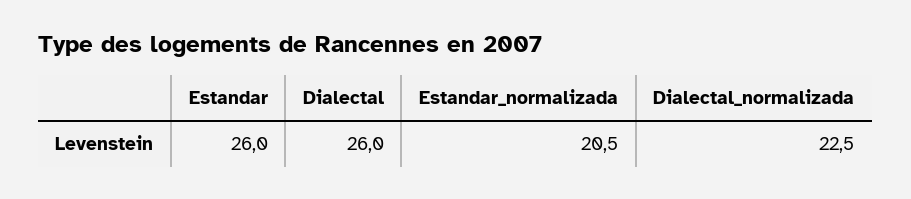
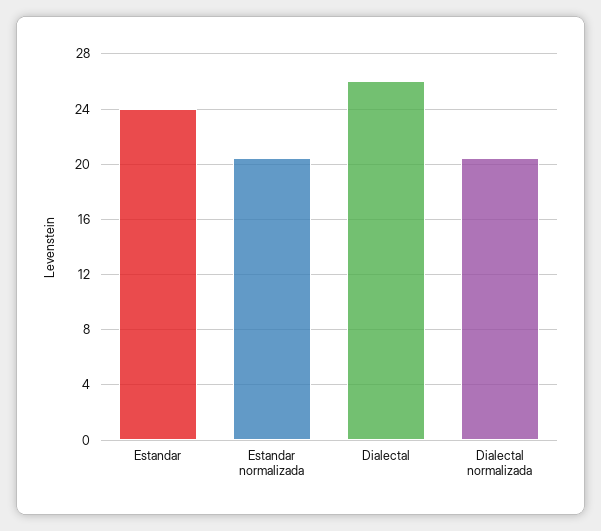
Estandar: 26 -> 24
Dialectal_normalizada: 22.5 -> 20.5

